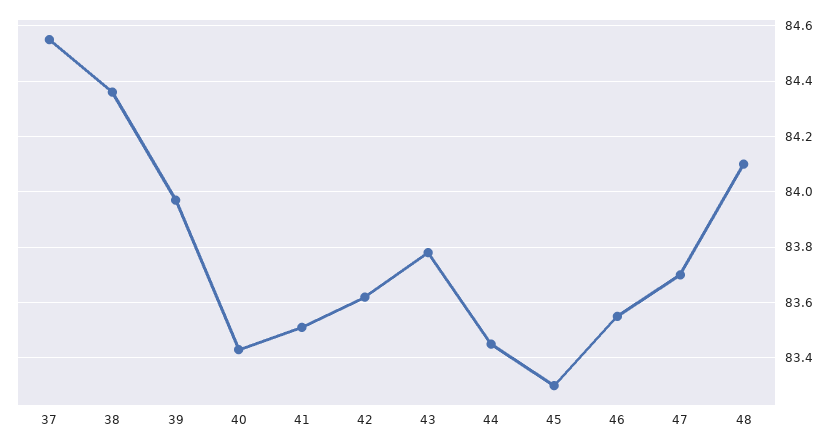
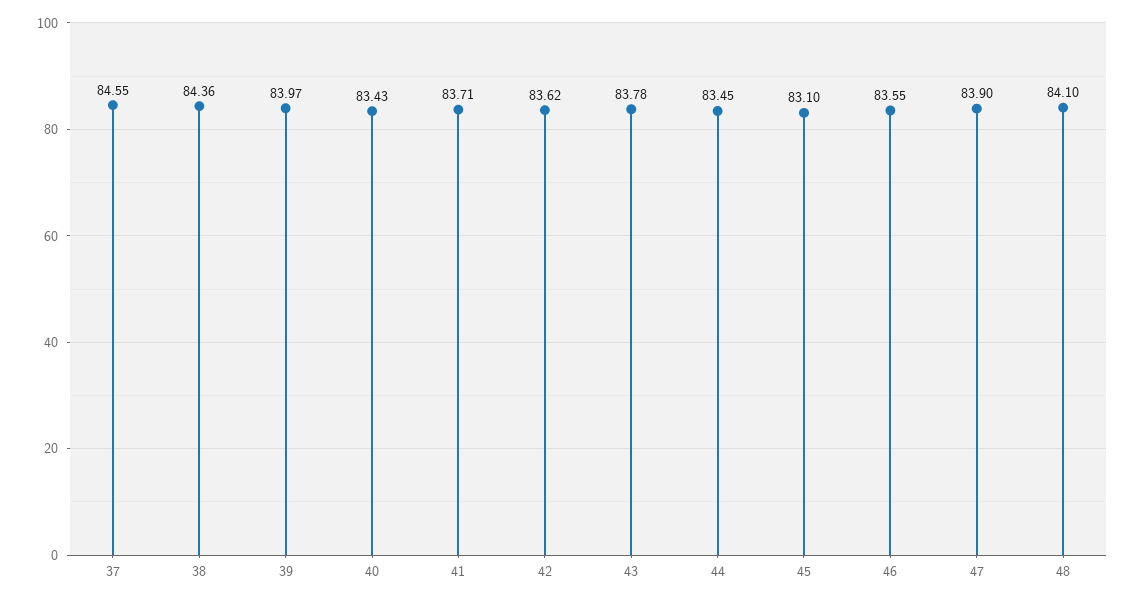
41: 83.5 -> 83.71
45: 83.3 -> 83.1
47: 83.7 -> 83.9

